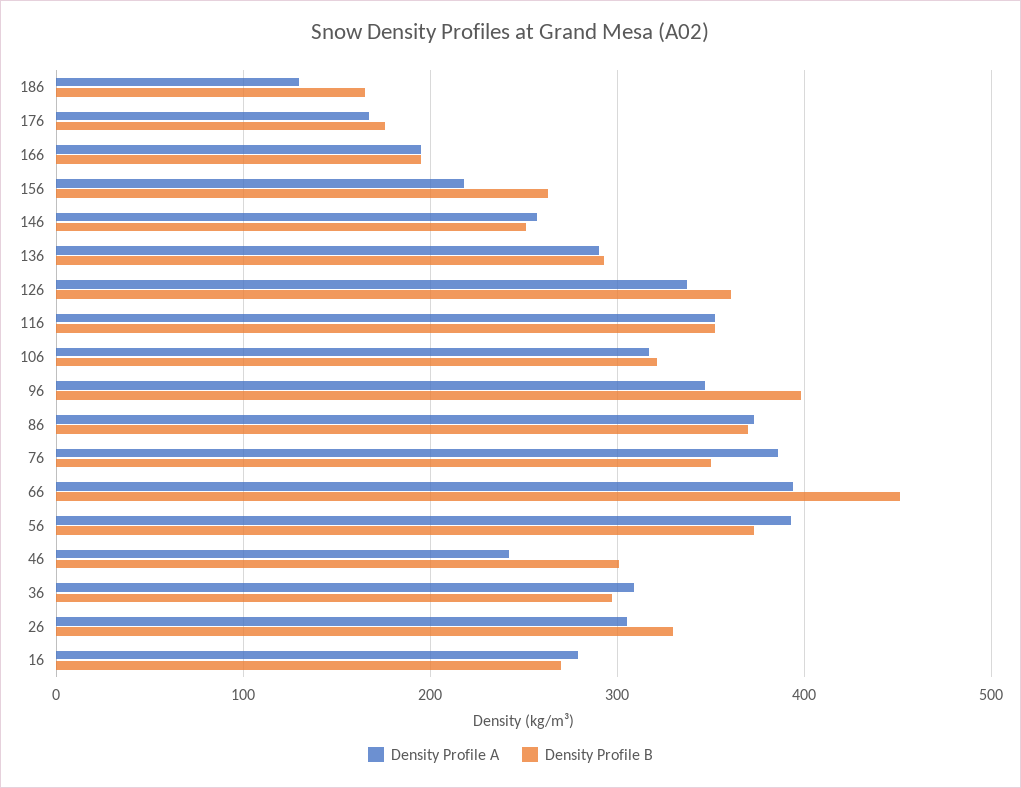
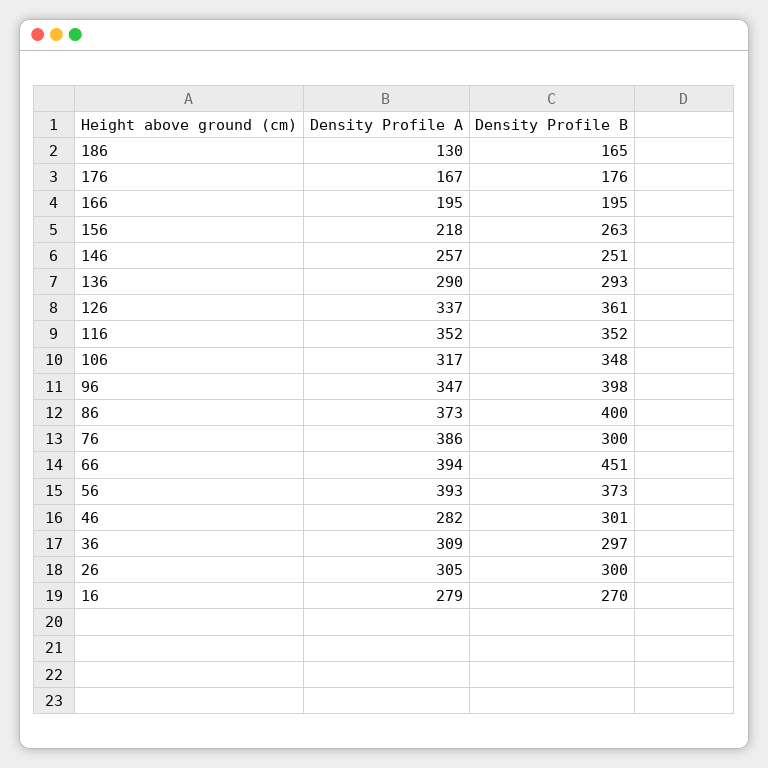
Density Profile B, 106: 320 -> 348
Density Profile B, 86: 370 -> 400
Density Profile B, 76: 350 -> 300
Density Profile A, 46: 240 -> 282
Density Profile B, 26: 330 -> 300

